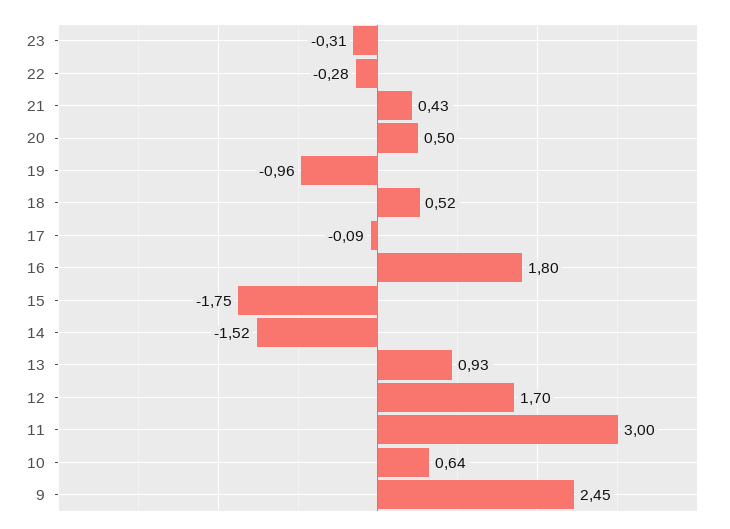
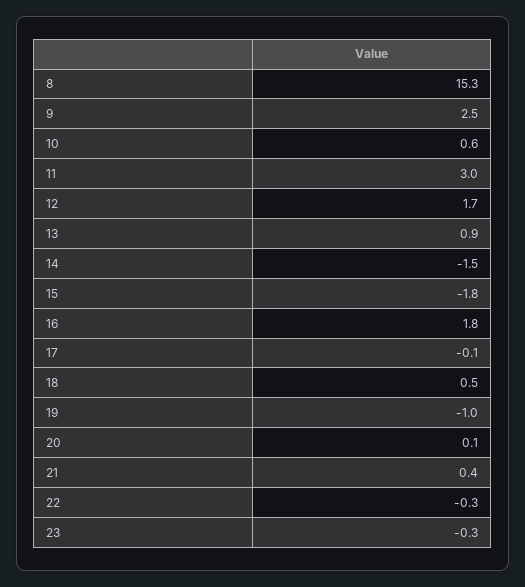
20: 0.5 -> 0.1
8: none -> 15.3

